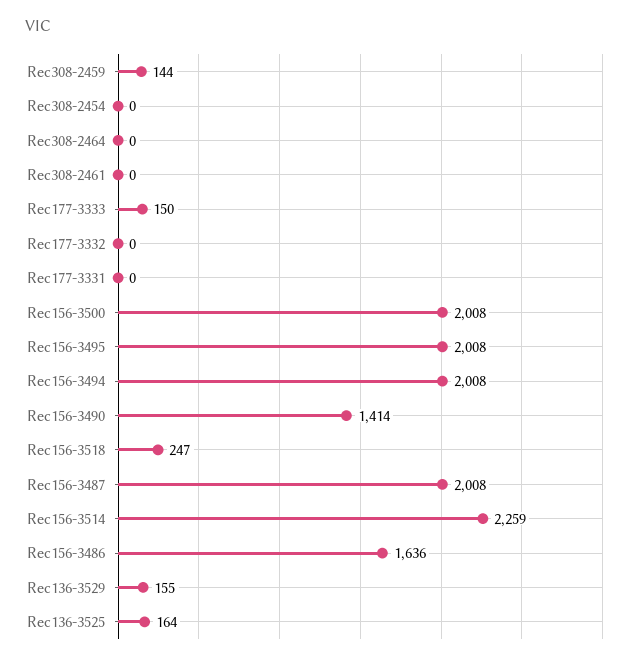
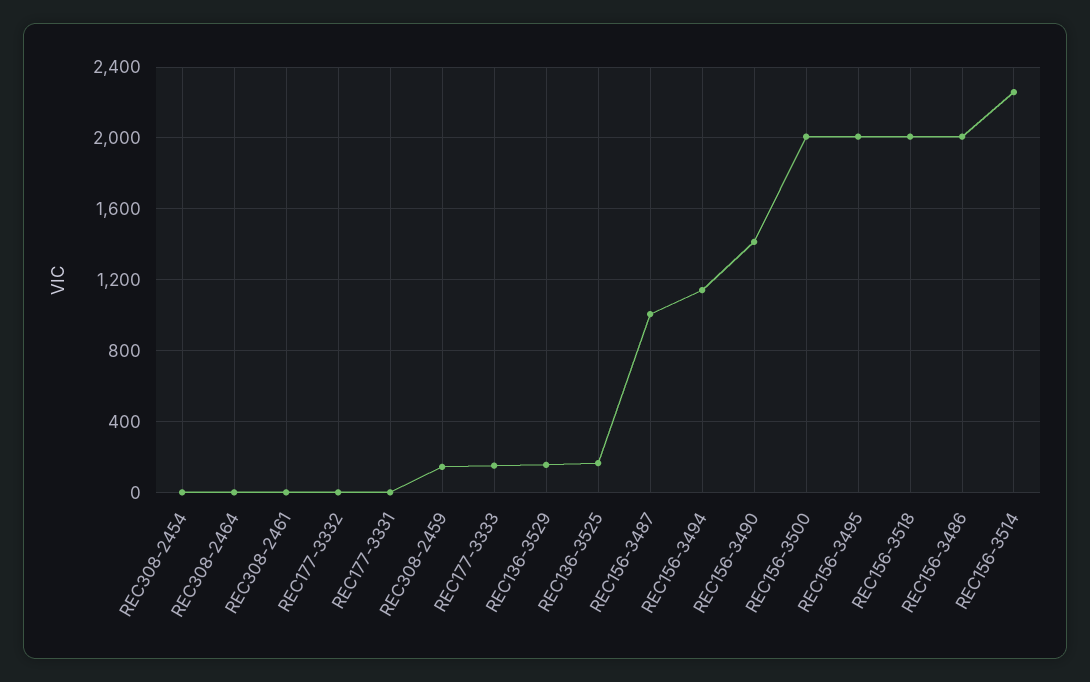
Rec156-3494: 2008 -> 1150
Rec156-3518: 247 -> 2000
Rec156-3487: 2008 -> 1000
Rec156-3486: 1636 -> 2000

